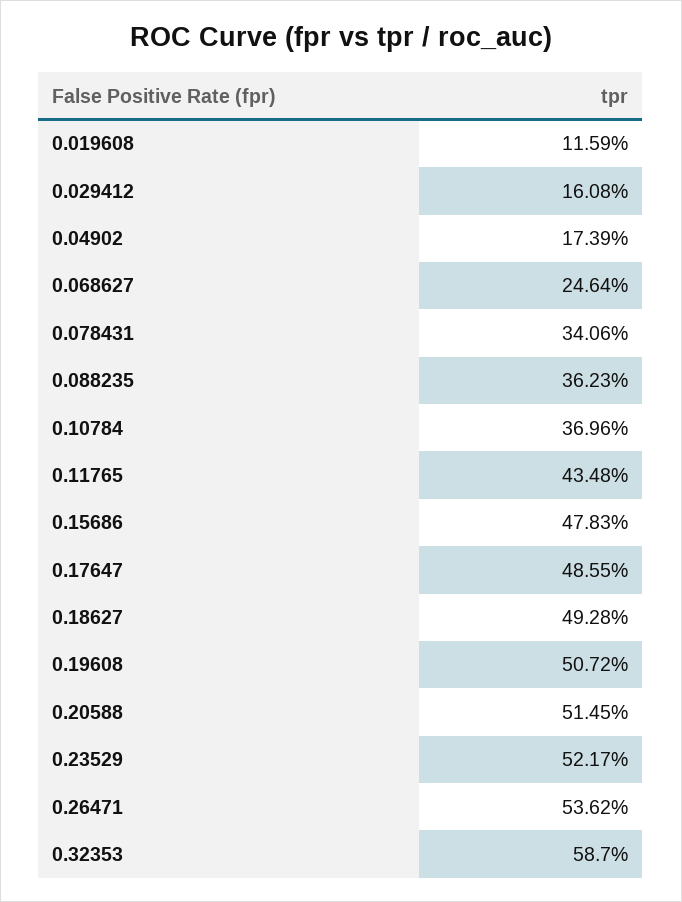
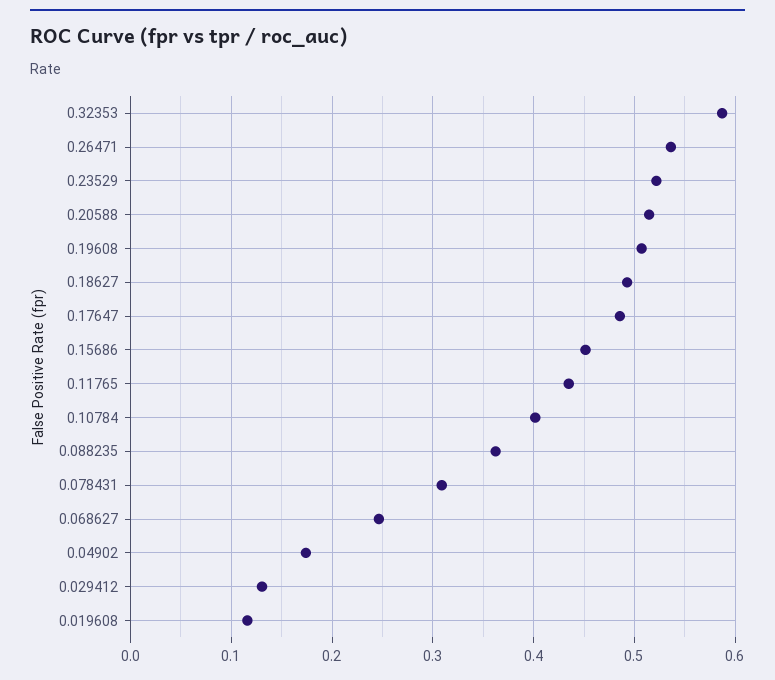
0.029412: 0.1608 -> 0.13
0.078431: 0.3406 -> 0.31
0.10784: 0.3696 -> 0.4
0.15686: 0.4783 -> 0.45

